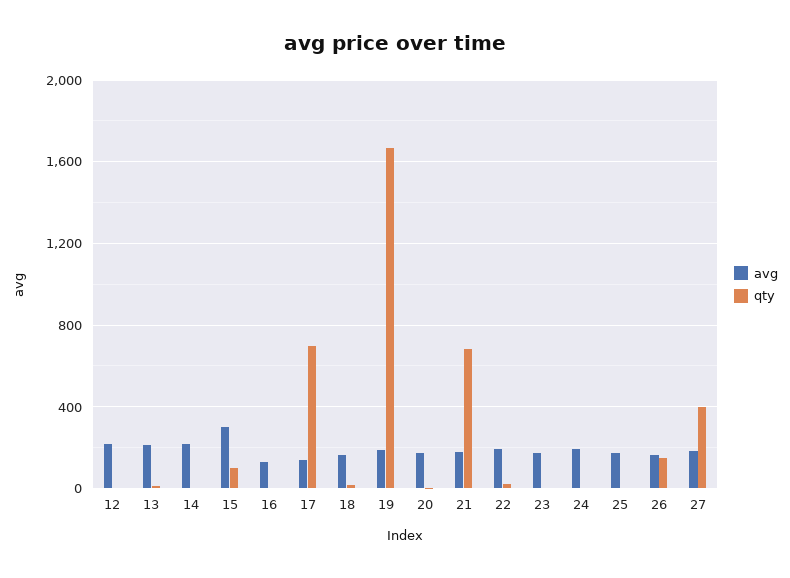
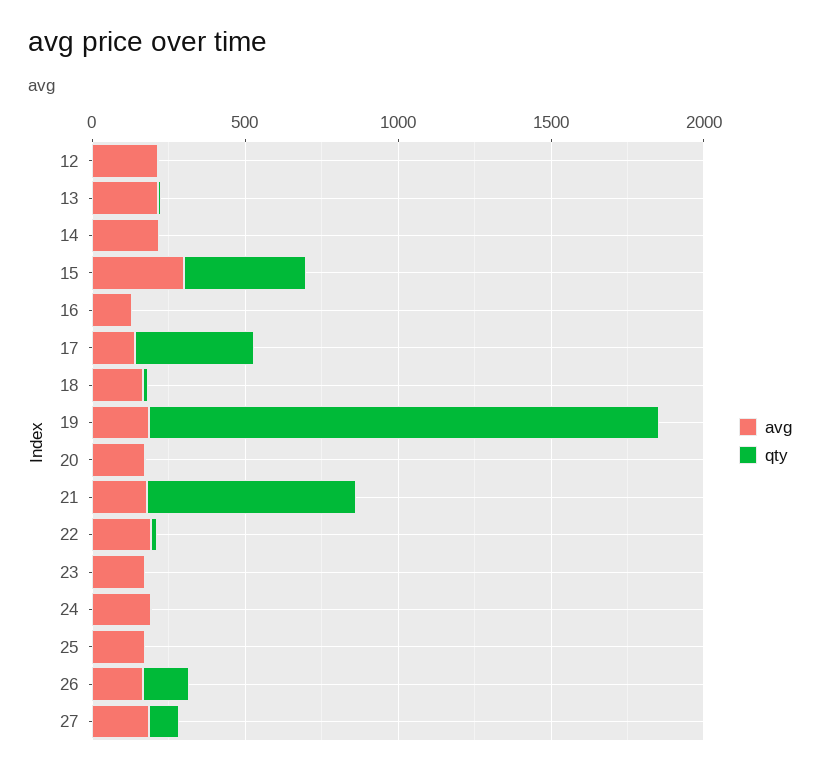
qty, 15: 100 -> 400
qty, 17: 700 -> 400
qty, 27: 400 -> 100

